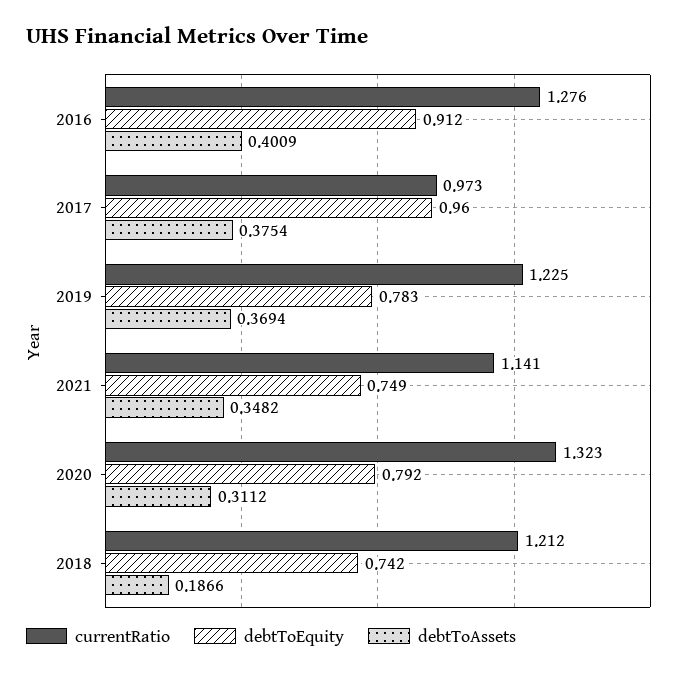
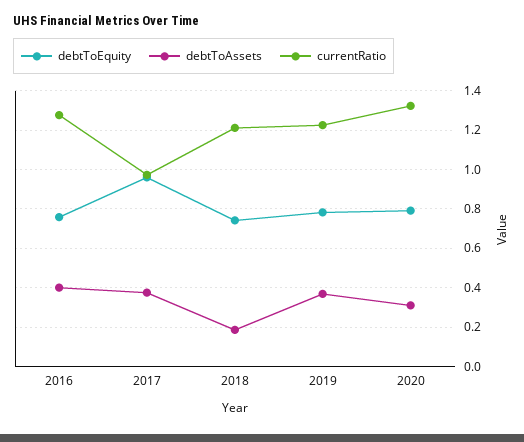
debtToEquity, 2016: 0.912 -> 0.75
currentRatio, 2021: 1.141 -> none
debtToEquity, 2021: 0.749 -> none
debtToAssets, 2021: 0.3482 -> none

